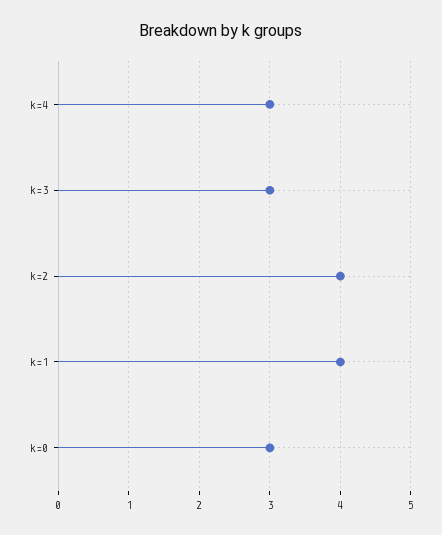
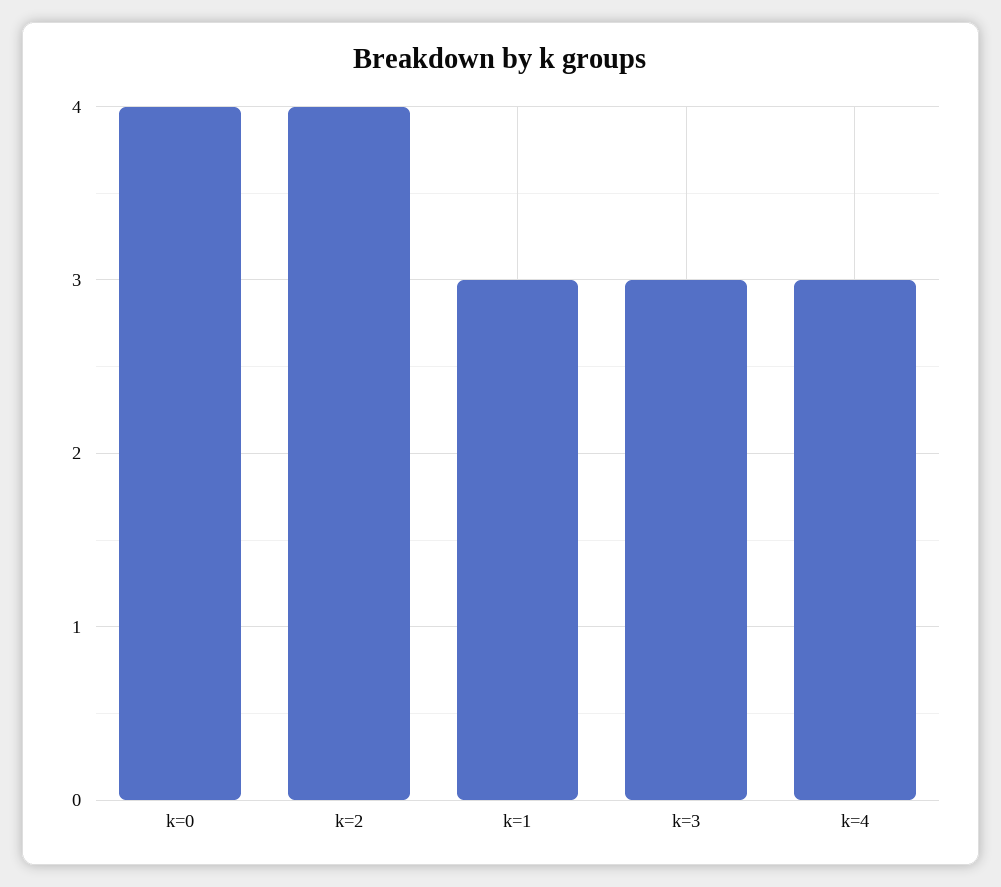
k=1: 4 -> 3
k=0: 3 -> 4

